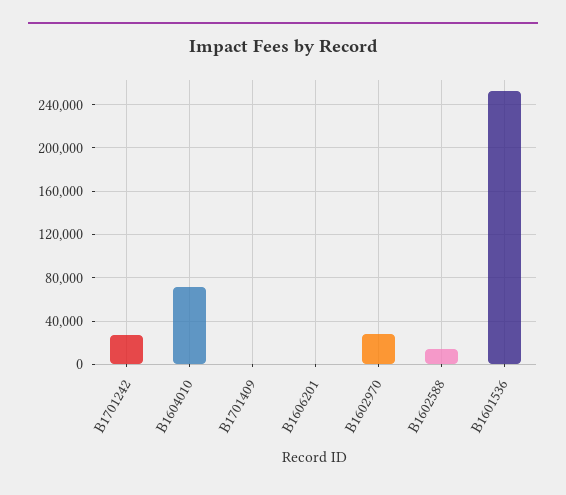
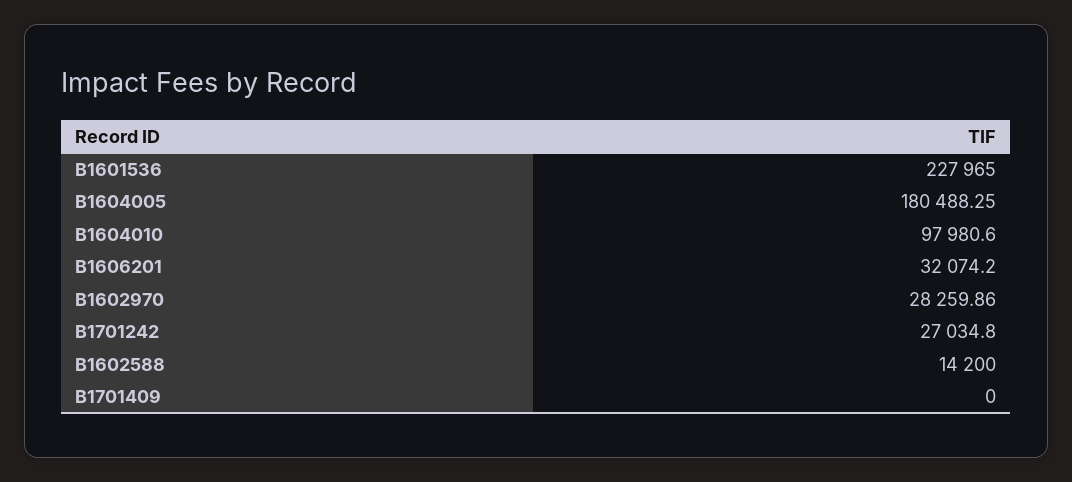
B1604010: 70000 -> 97980.6
B1606201: 0 -> 32074.2
B1601536: 250000 -> 227965
B1604005: none -> 180488.25

